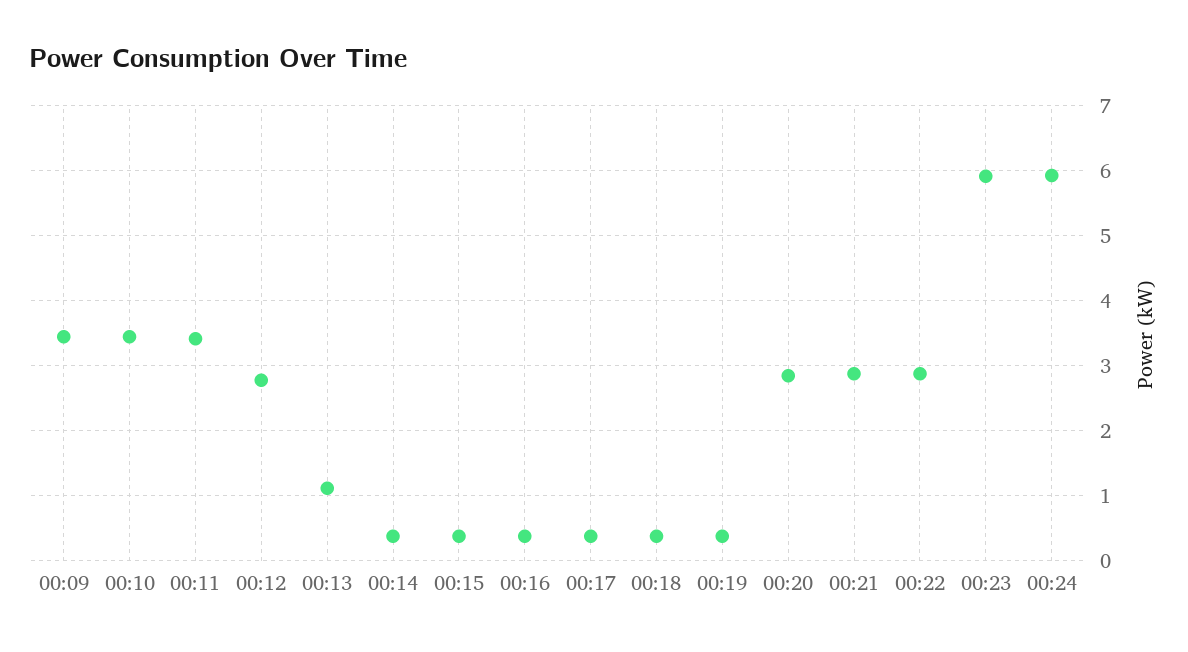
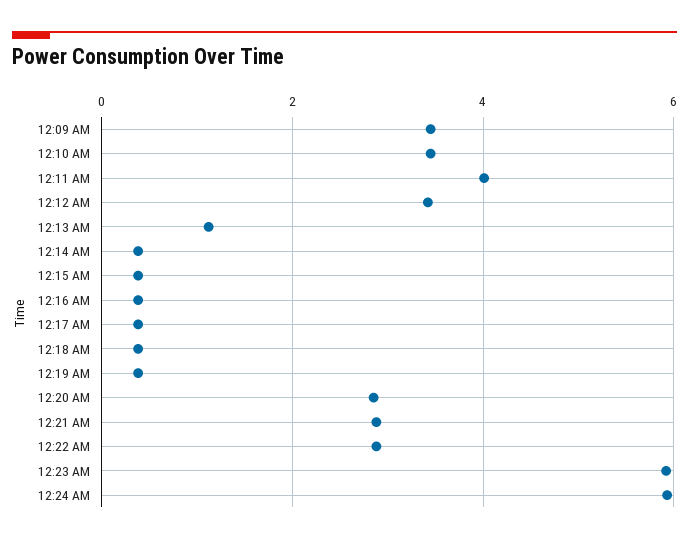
00:11: 3.4 -> 4
00:12: 2.8 -> 3.4

